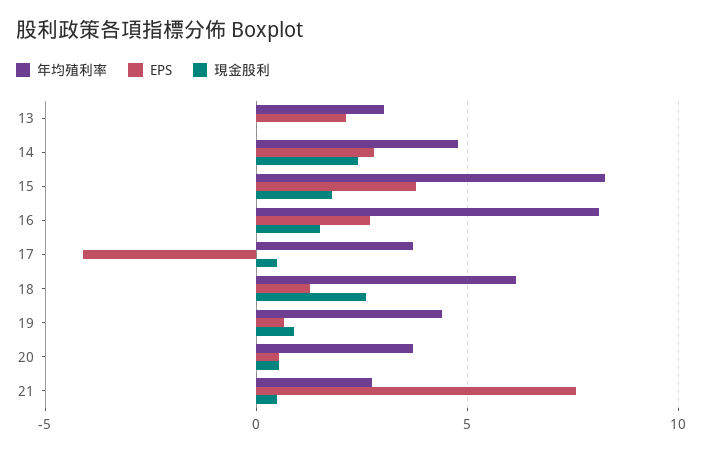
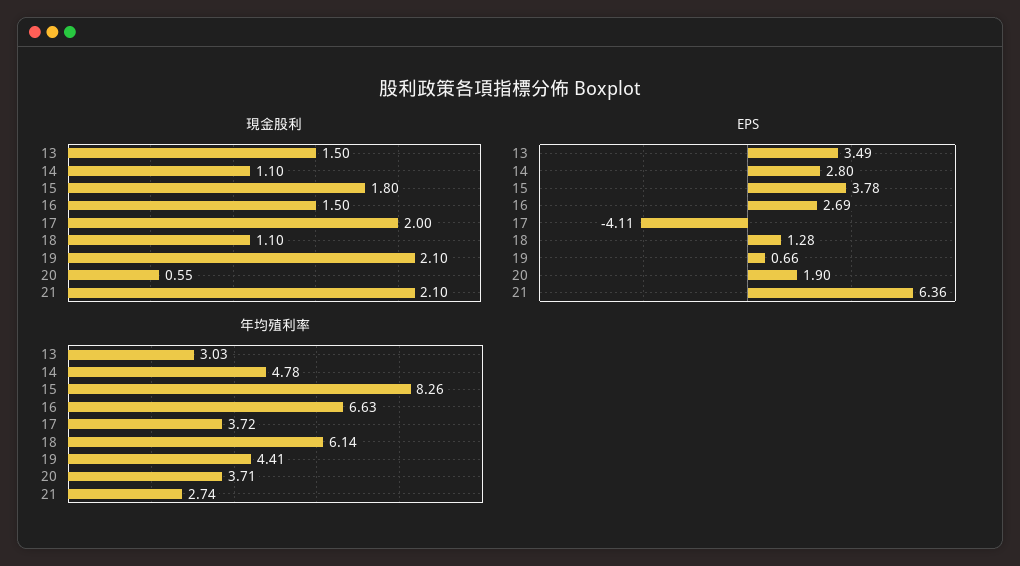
EPS, 13: 2 -> 3.49
現金股利, 13: 0 -> 1.5
現金股利, 14: 2.5 -> 1.1
年均殖利率, 16: 8 -> 6.63
現金股利, 17: 0.5 -> 2
現金股利, 18: 2.5 -> 1.1
現金股利, 19: 1 -> 2.1
EPS, 20: 0.5 -> 1.9
EPS, 21: 7.5 -> 6.36
現金股利, 21: 0.5 -> 2.1

